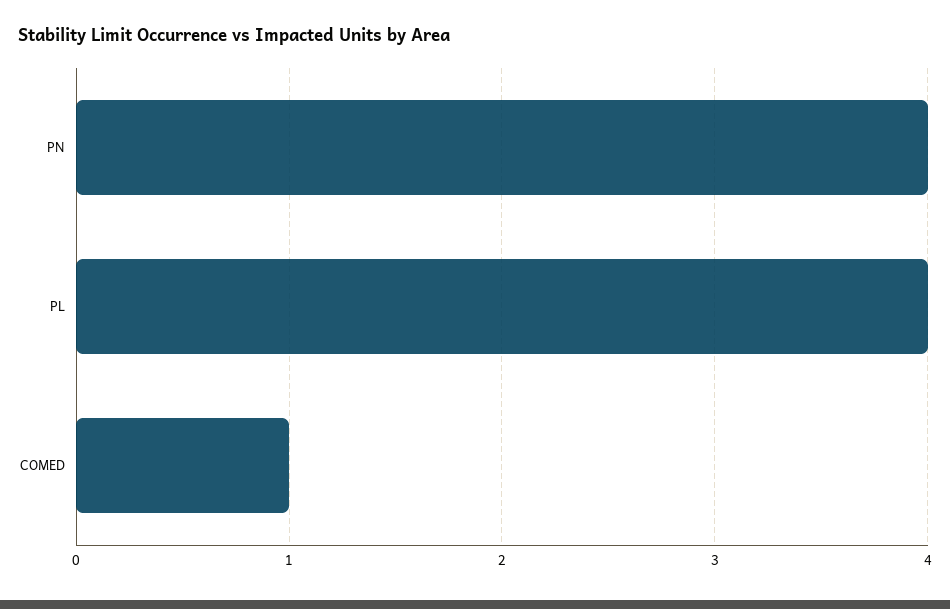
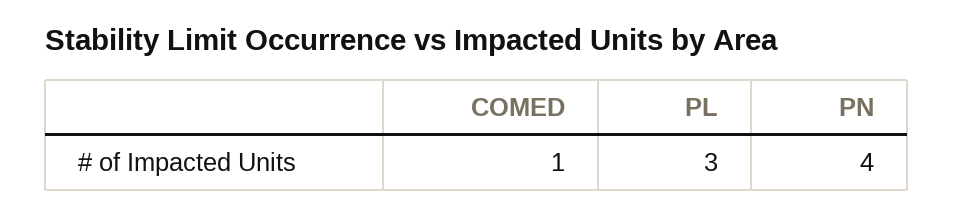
PL: 4 -> 3

